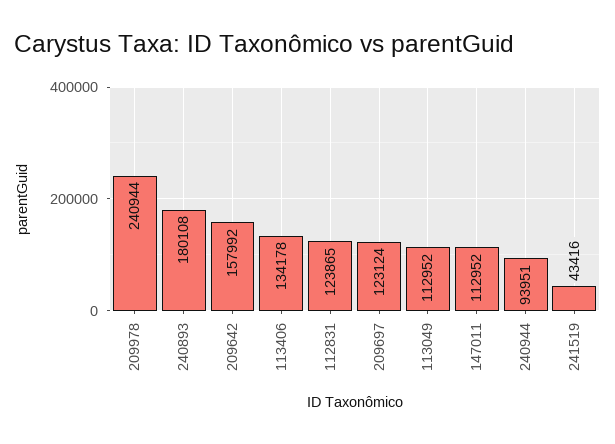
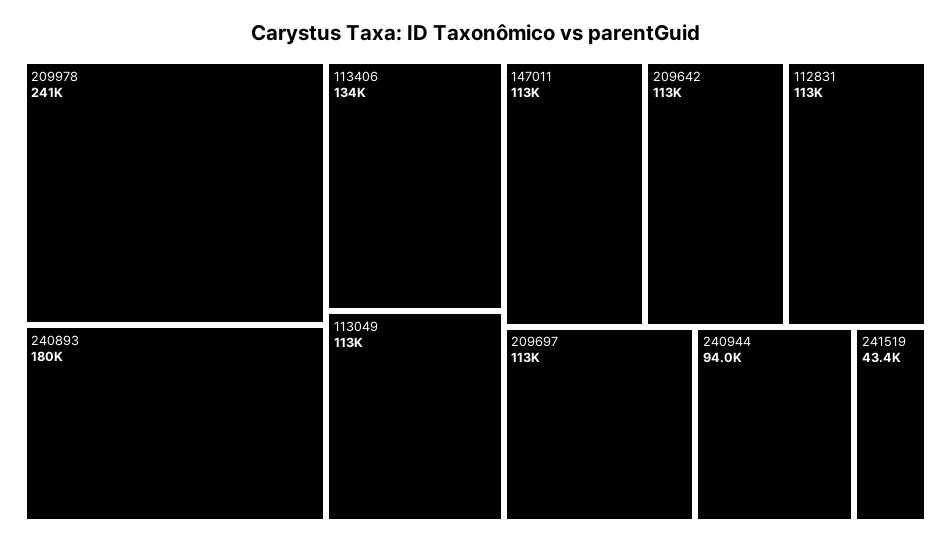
209642: 157992 -> 113000
112831: 123865 -> 113000
209697: 123124 -> 113000

